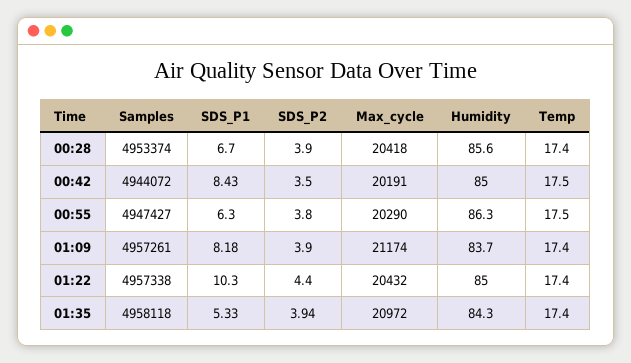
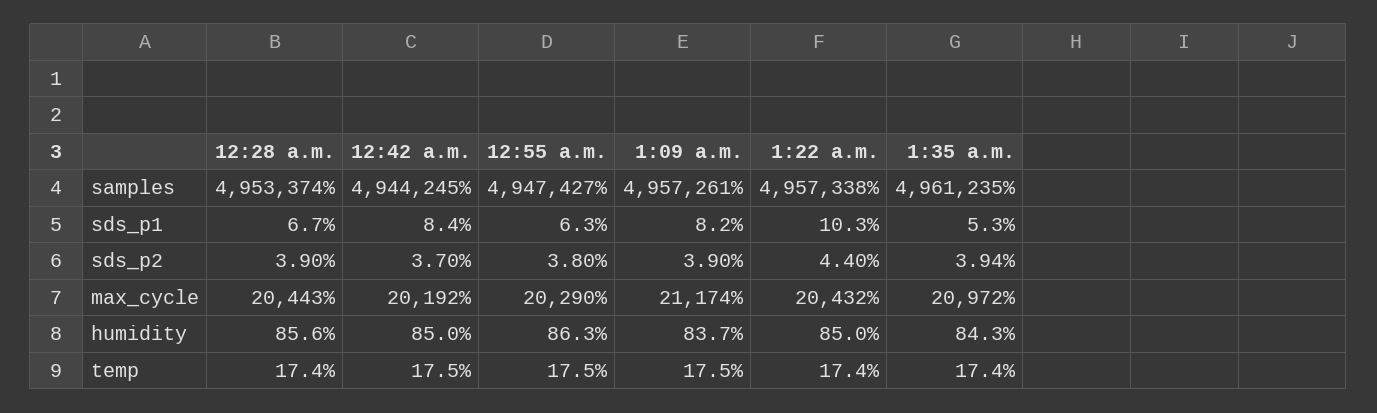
Max_cycle, 00:28: 20418 -> 20443
Samples, 00:42: 4944072 -> 4944245
SDS_P2, 00:42: 3.5 -> 3.7
Max_cycle, 00:42: 20191 -> 20192
Temp, 01:09: 17.4 -> 17.5
Samples, 01:35: 4958118 -> 4961235

